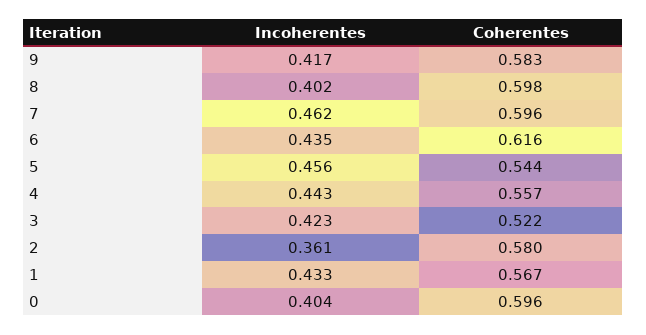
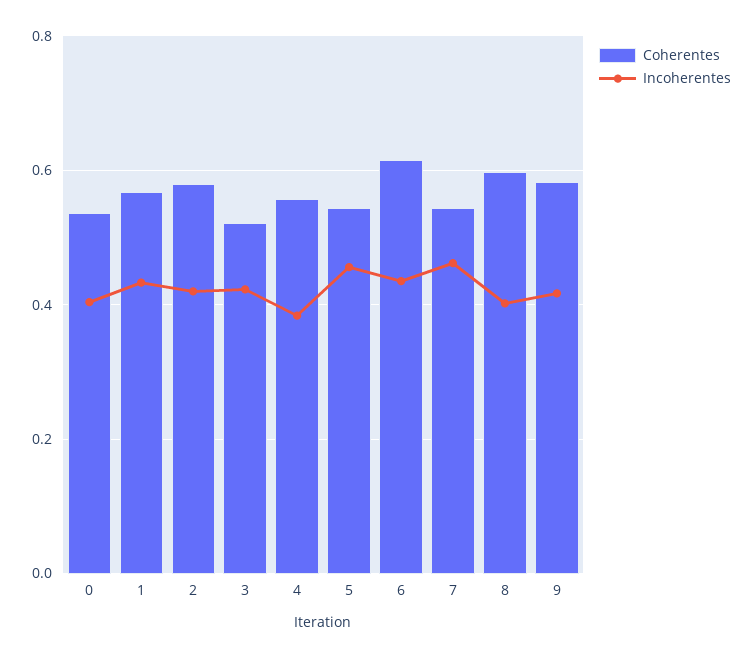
Coherentes, 7: 0.596 -> 0.54
Incoherentes, 4: 0.443 -> 0.38
Incoherentes, 2: 0.361 -> 0.42
Coherentes, 0: 0.596 -> 0.54

